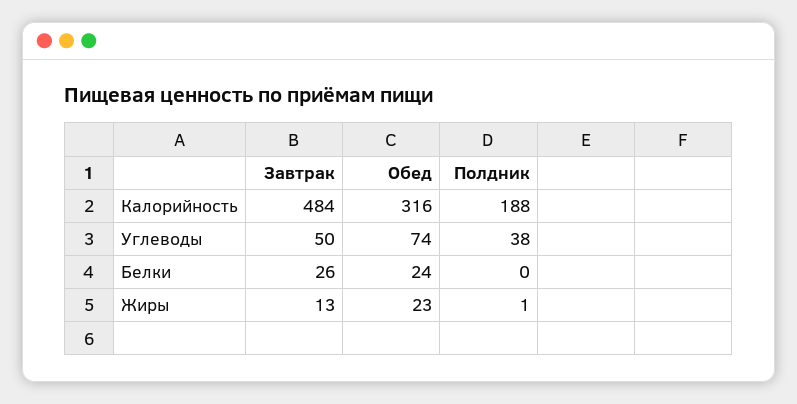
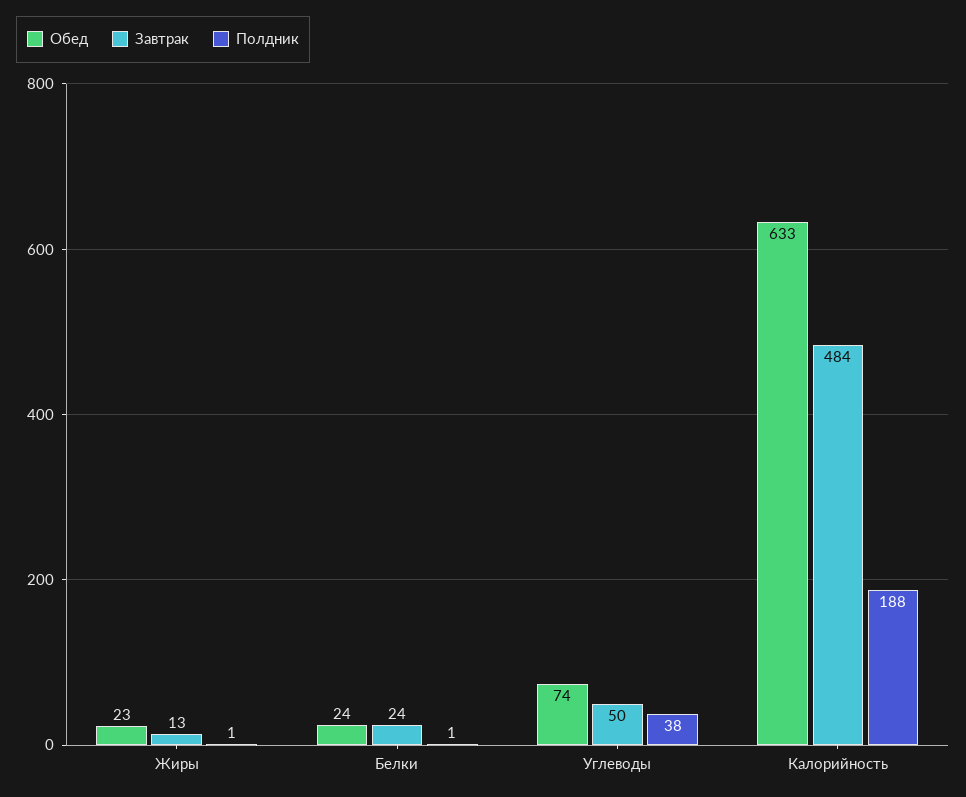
Обед, Калорийность: 316 -> 633
Завтрак, Белки: 26 -> 24
Полдник, Белки: 0 -> 1

